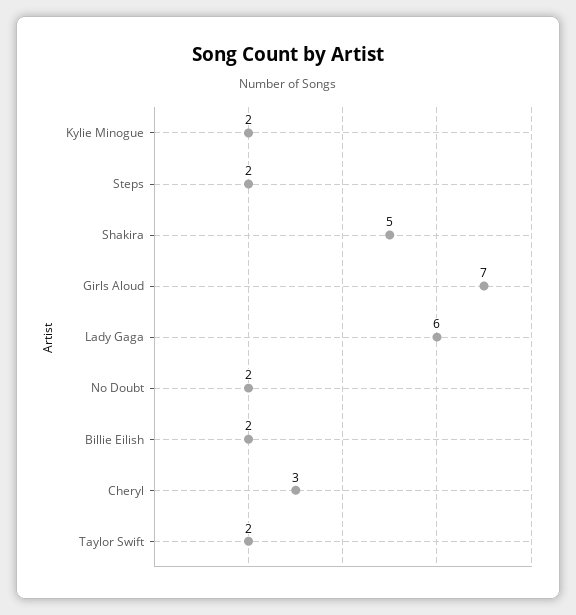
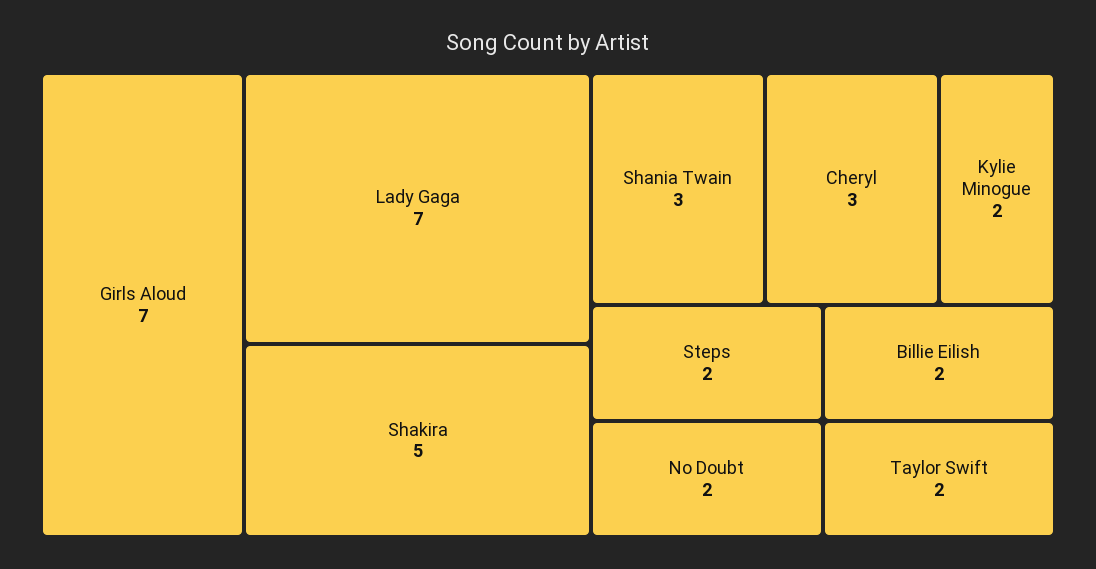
Lady Gaga: 6 -> 7
Shania Twain: none -> 3

